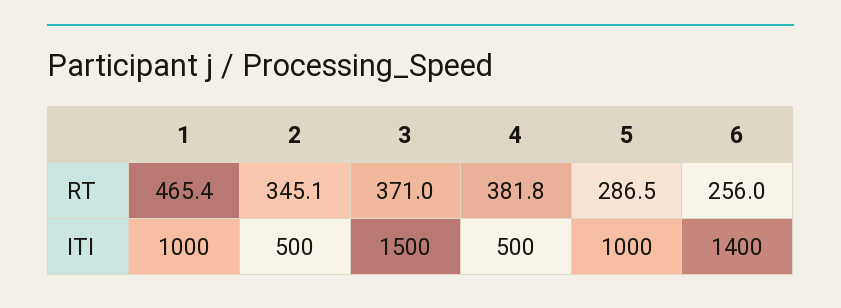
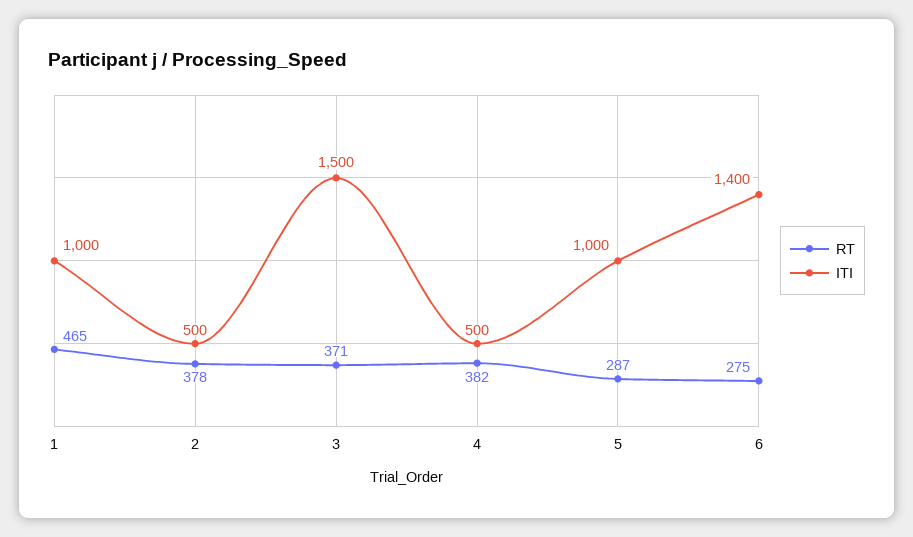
RT, 2: 345.1 -> 378
RT, 6: 256 -> 275

